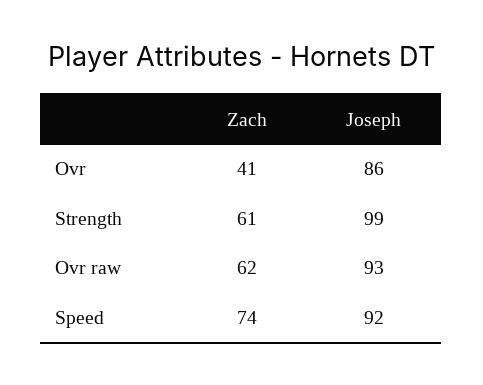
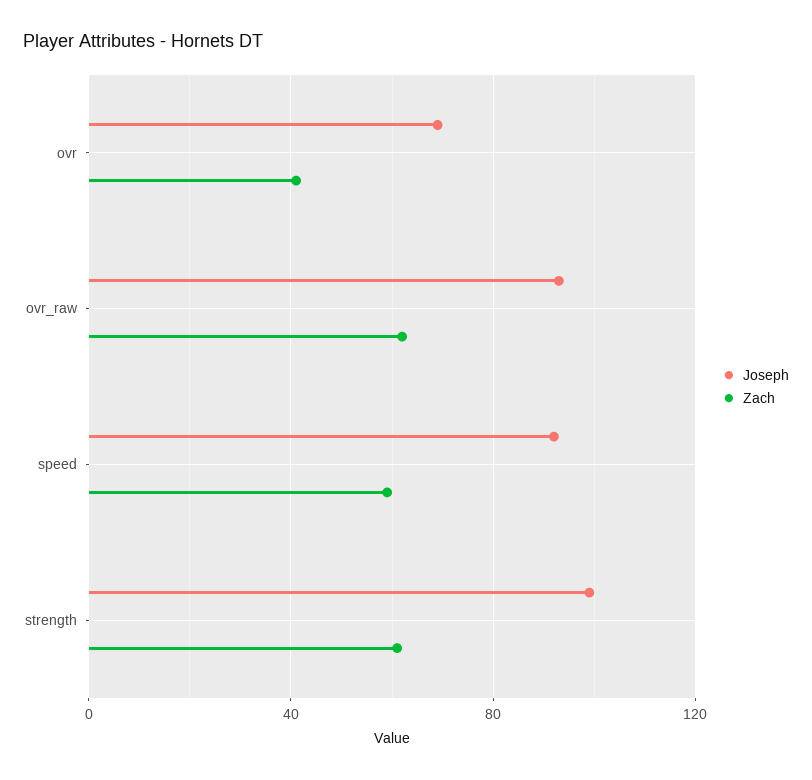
Joseph, Ovr: 86 -> 70
Zach, Speed: 74 -> 60

